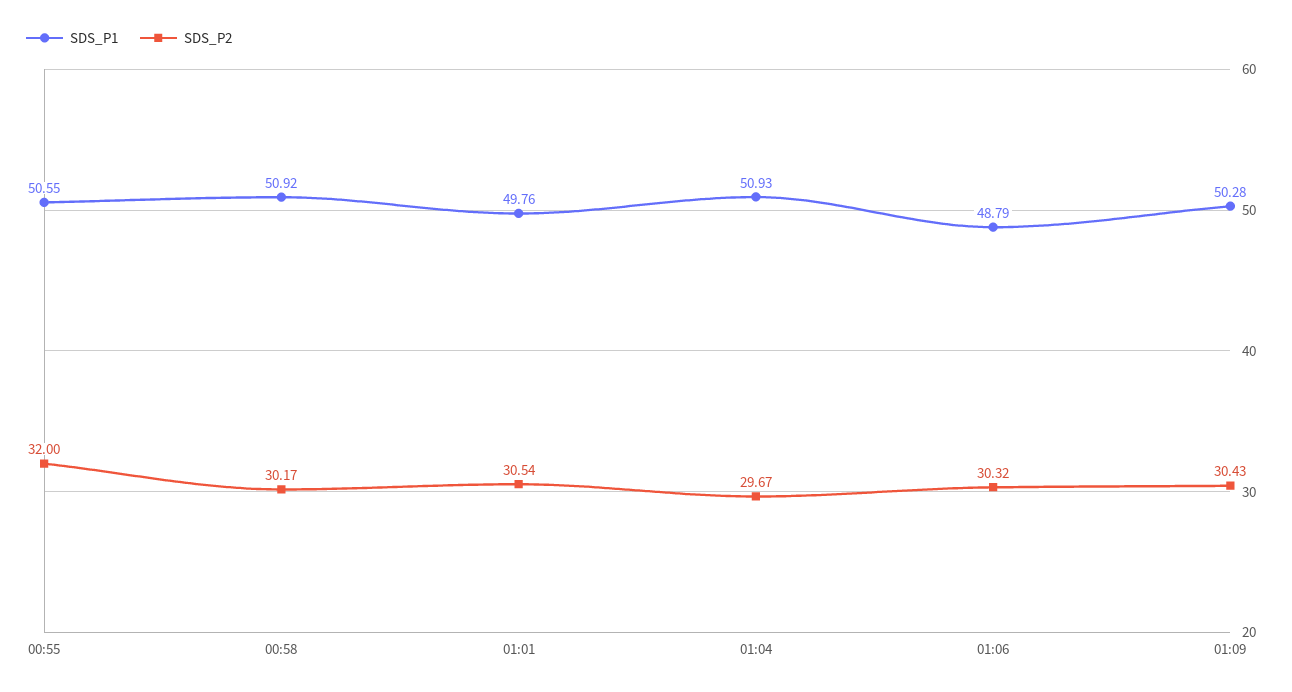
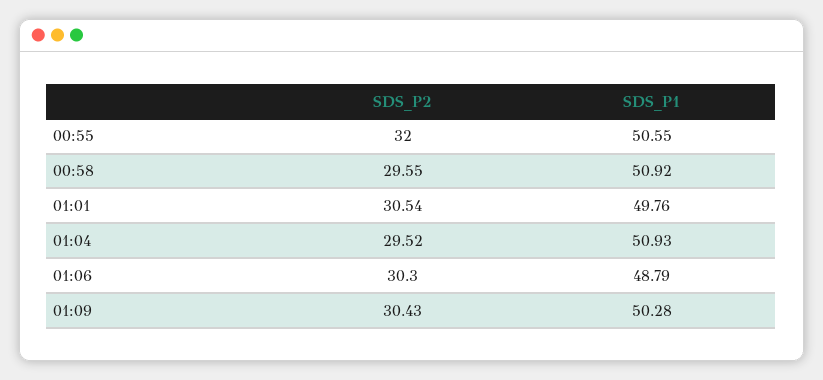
SDS_P2, 00:58: 30.17 -> 29.55
SDS_P2, 01:04: 29.67 -> 29.52
SDS_P2, 01:06: 30.32 -> 30.3

